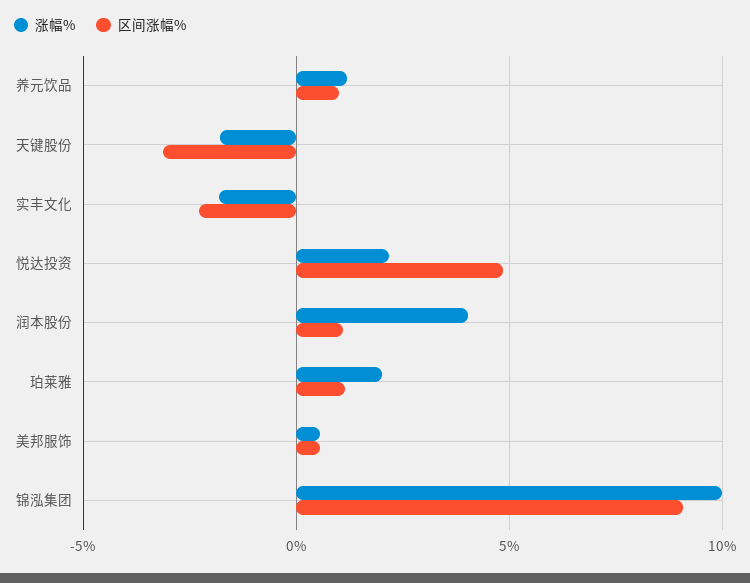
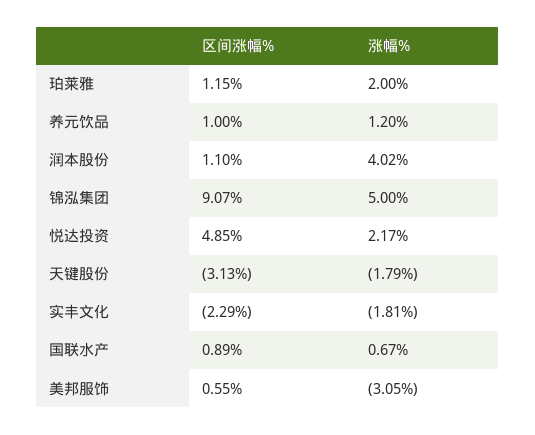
涨幅%, 美邦服饰: 0.5 -> -3.05
涨幅%, 锦泓集团: 10 -> 5
区间涨幅%, 国联水产: none -> 0.89
涨幅%, 国联水产: none -> 0.67

